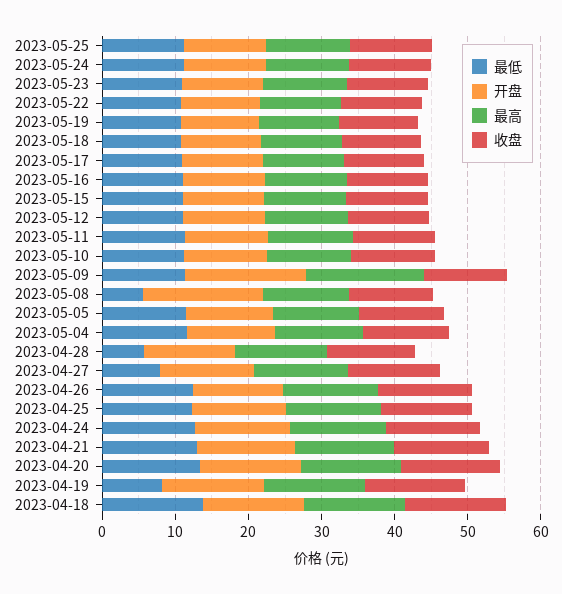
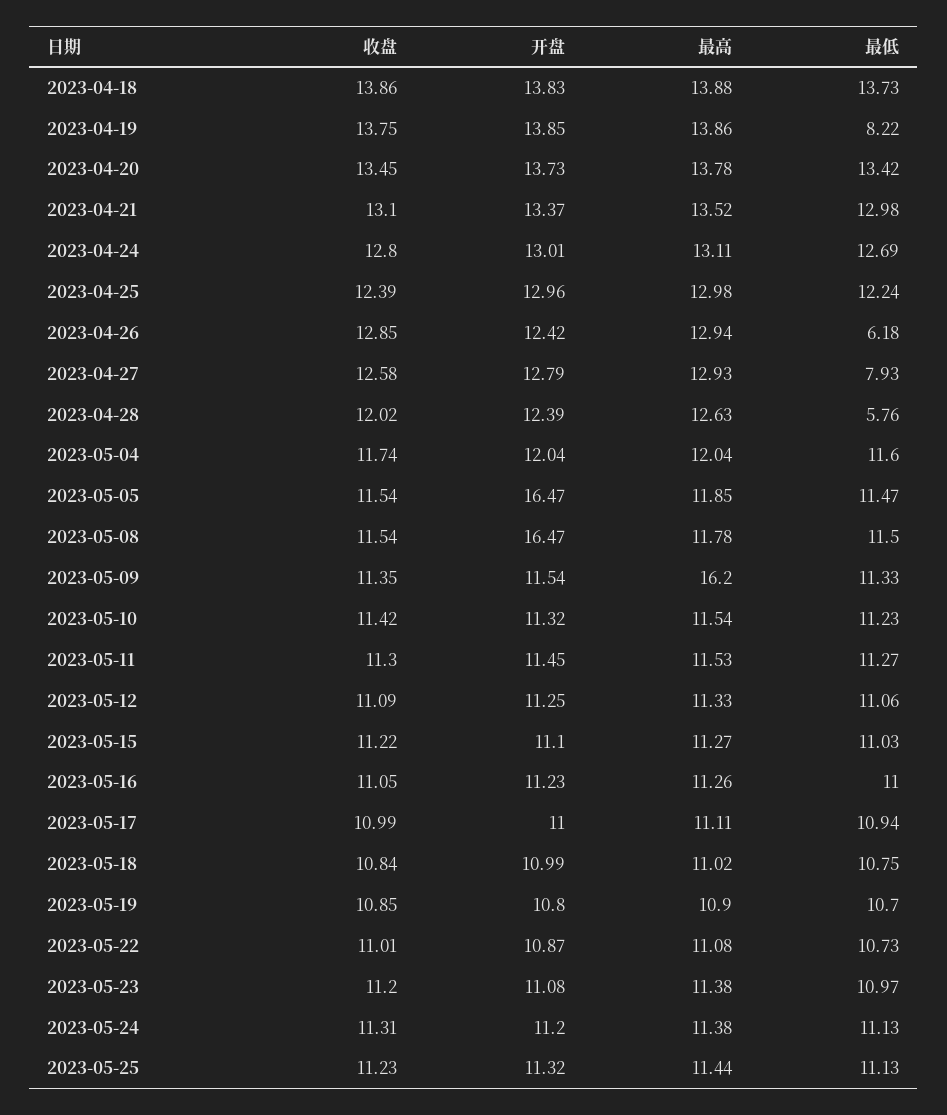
开盘, 2023-05-09: 16 -> 11.54
最低, 2023-05-08: 6 -> 11.5
开盘, 2023-05-05: 12 -> 16.47
最低, 2023-04-26: 12 -> 6.18

